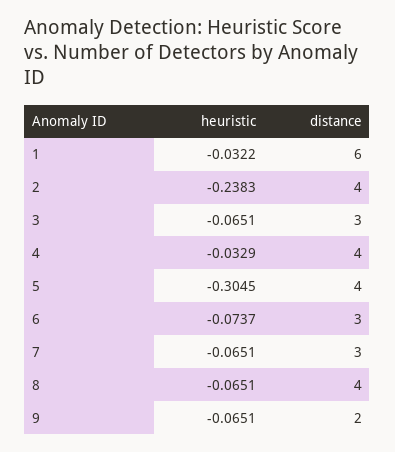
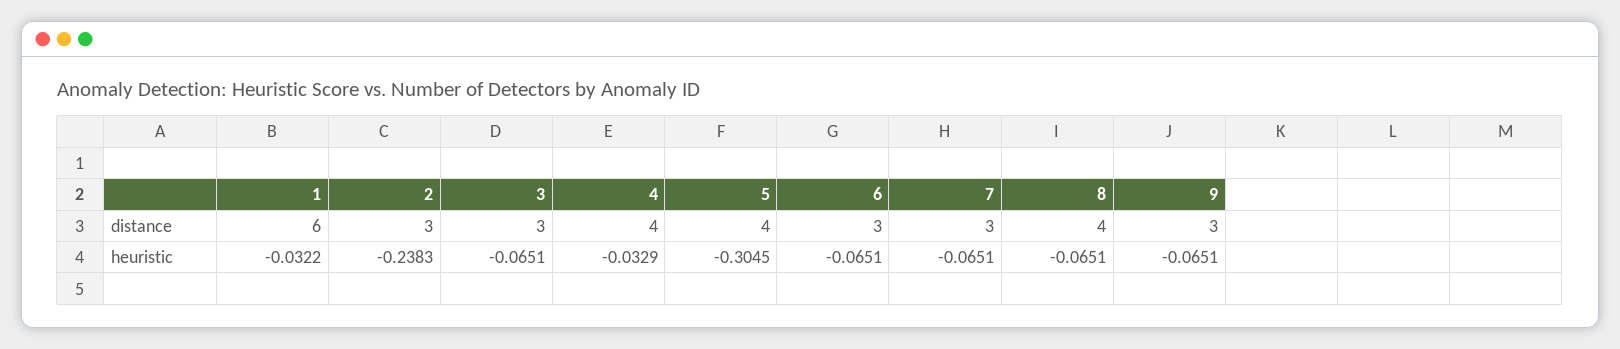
distance, 2: 4 -> 3
heuristic, 6: -0.0737 -> -0.0651
distance, 9: 2 -> 3

